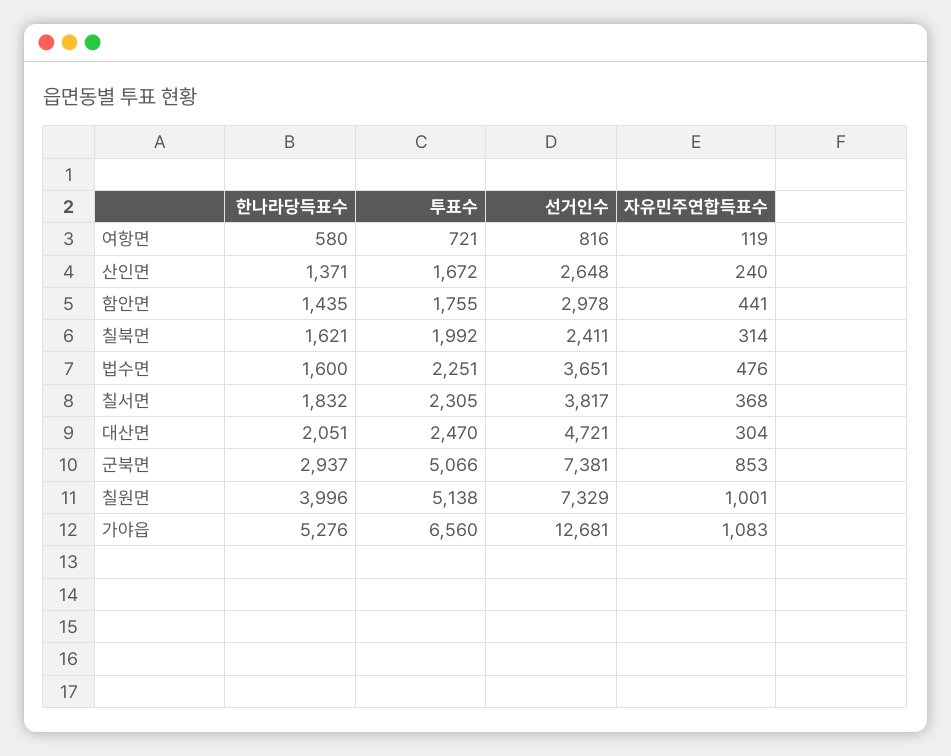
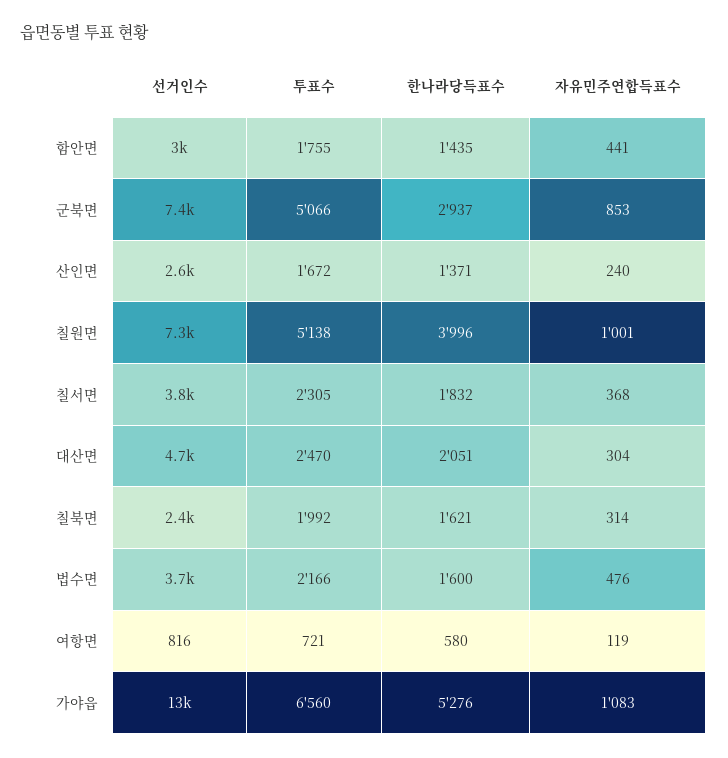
투표수, 법수면: 2251 -> 2166

